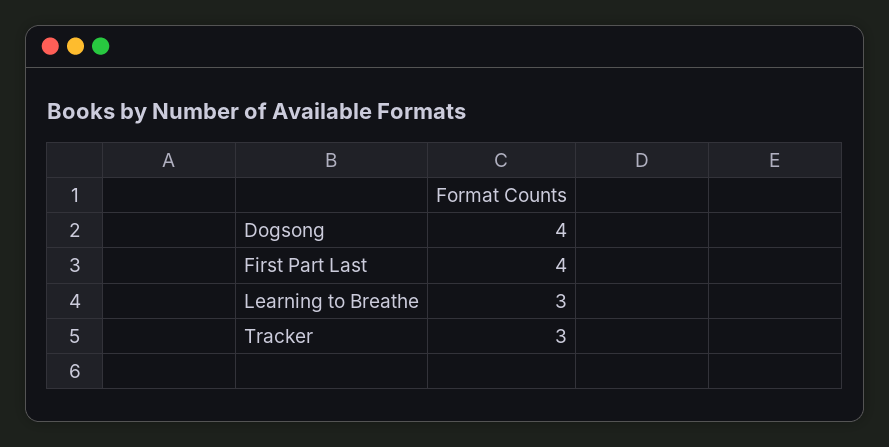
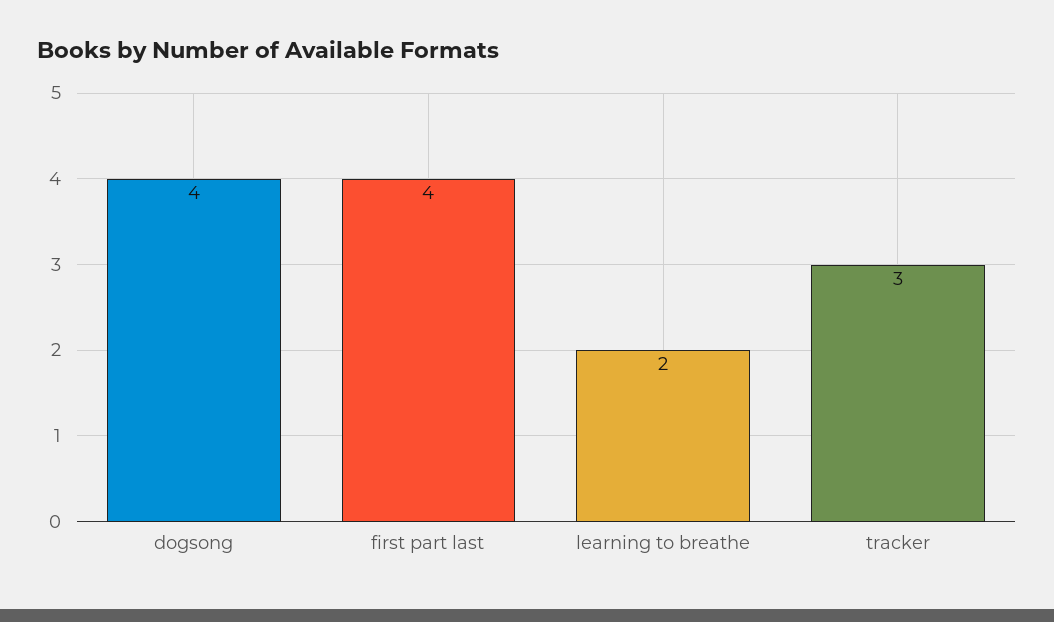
Learning to Breathe: 3 -> 2

